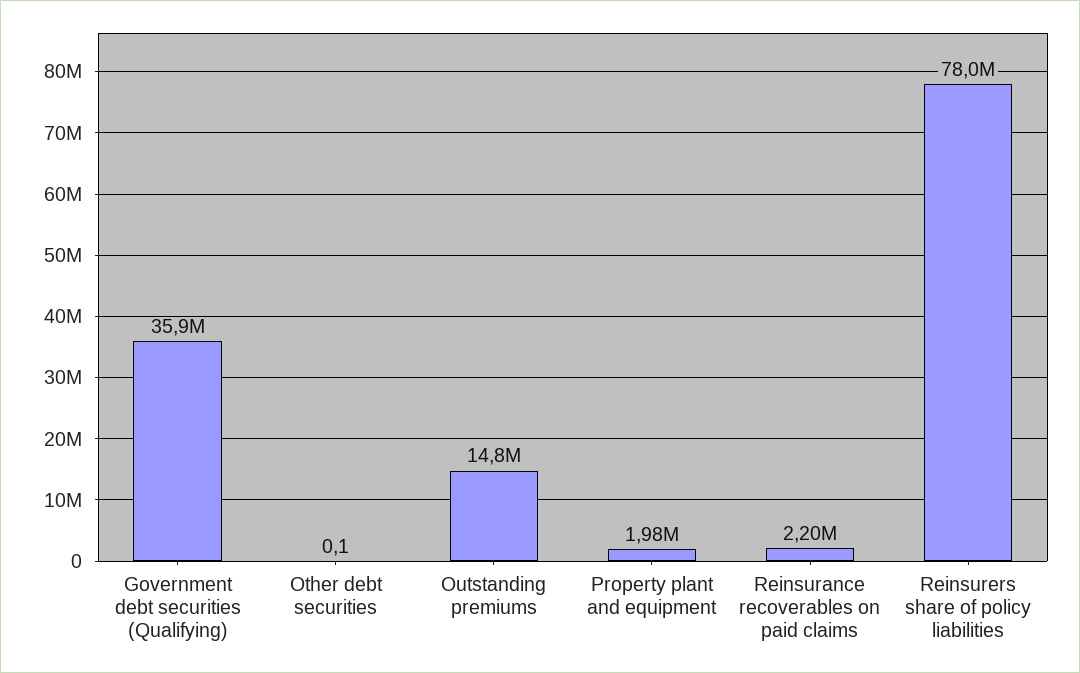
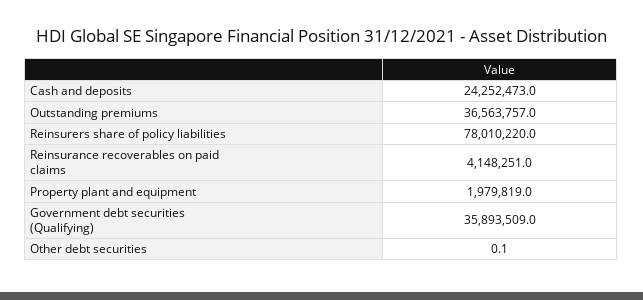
Outstanding premiums: 14800000 -> 36563757
Reinsurance recoverables on paid claims: 2200000 -> 4148251
Cash and deposits: none -> 24252473

